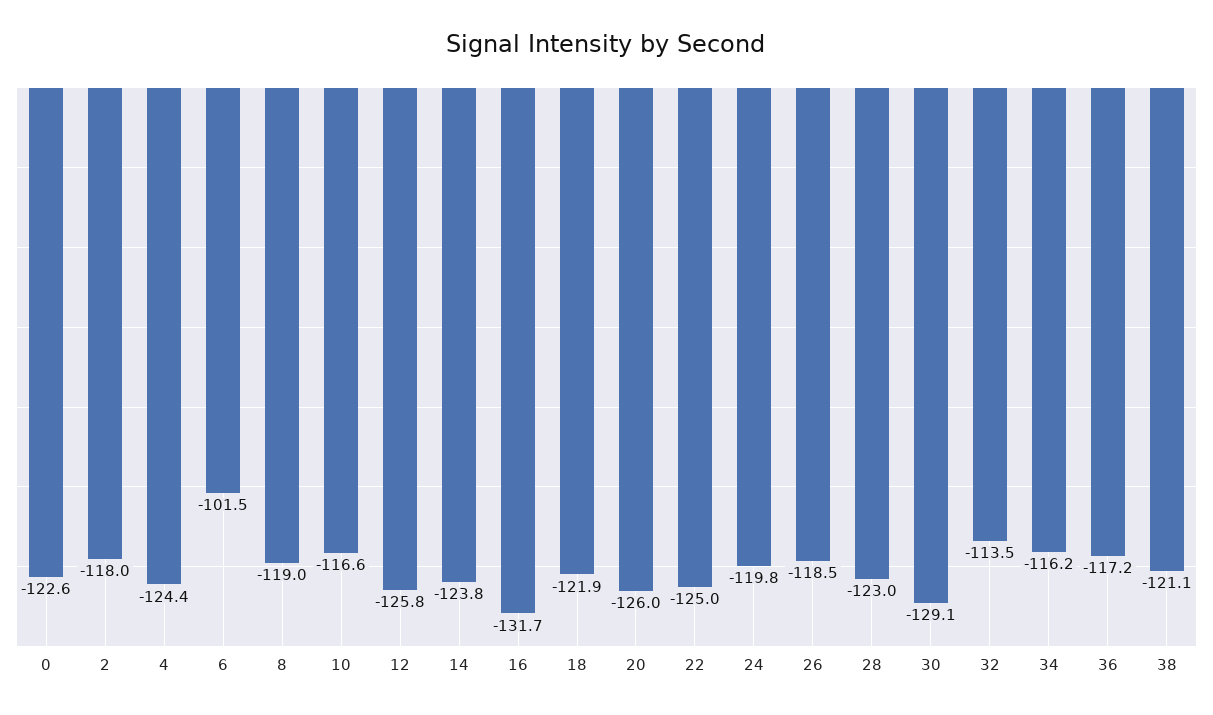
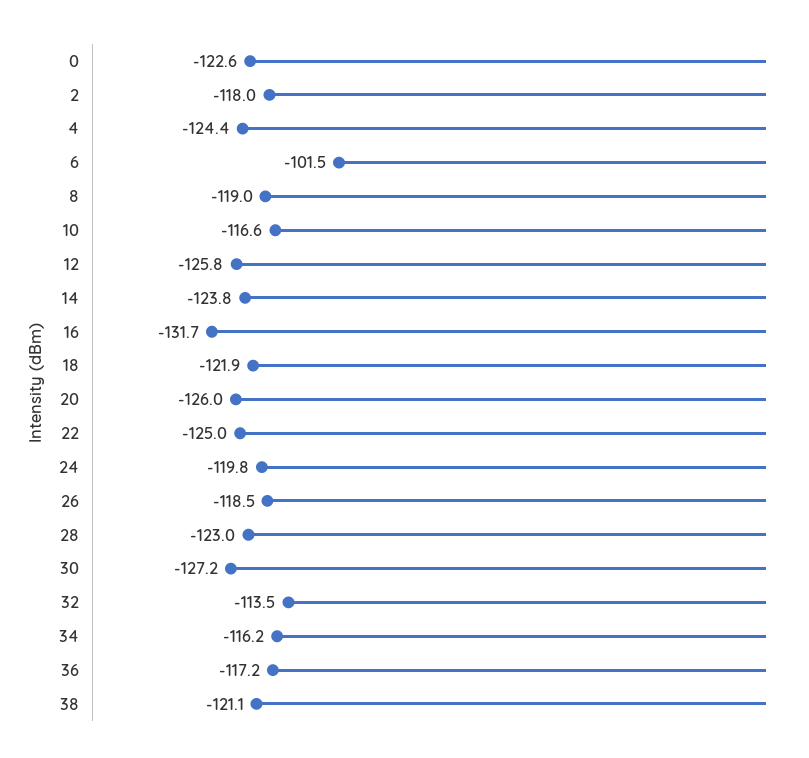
30: -129.1 -> -127.2

